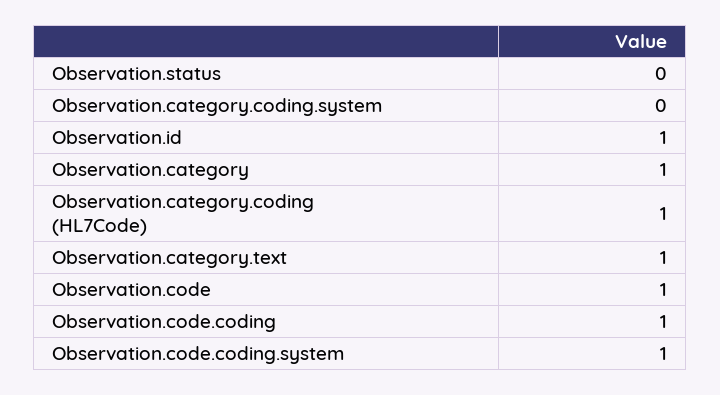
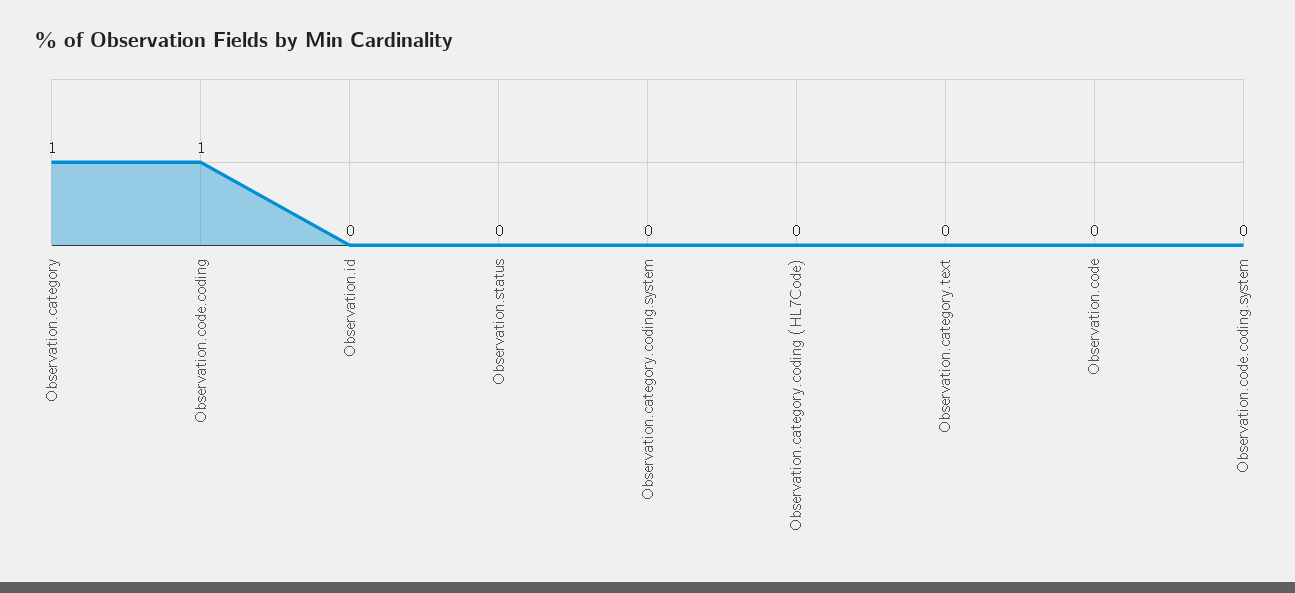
Observation.id: 1 -> 0
Observation.category.coding (HL7Code): 1 -> 0
Observation.category.text: 1 -> 0
Observation.code: 1 -> 0
Observation.code.coding.system: 1 -> 0

